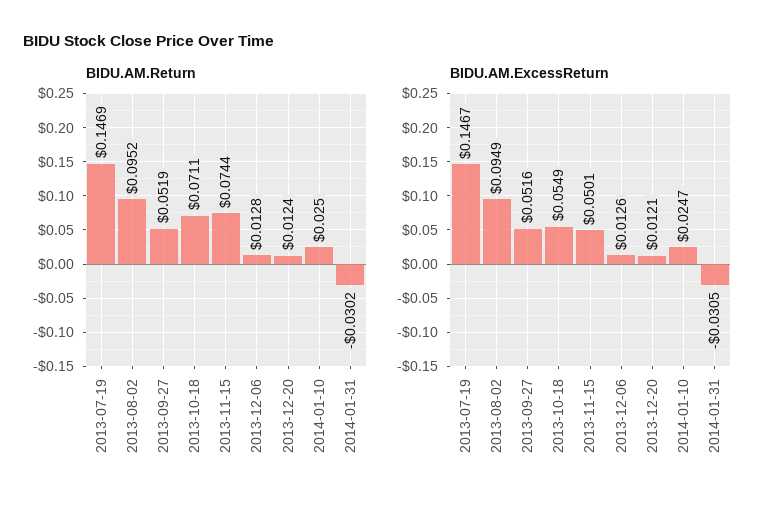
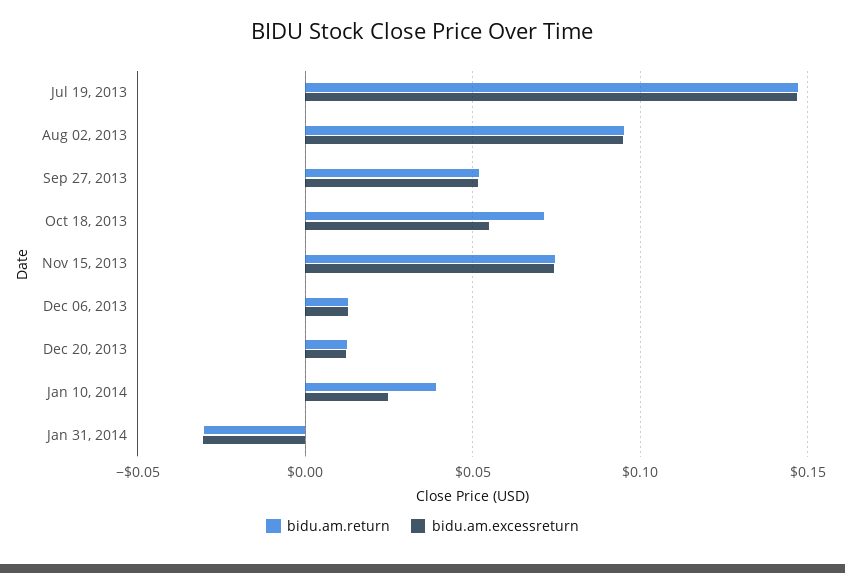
BIDU.AM.Return, 2014-01-10: 0.025 -> 0.04
BIDU.AM.ExcessReturn, 2013-11-15: 0.0501 -> 0.075

